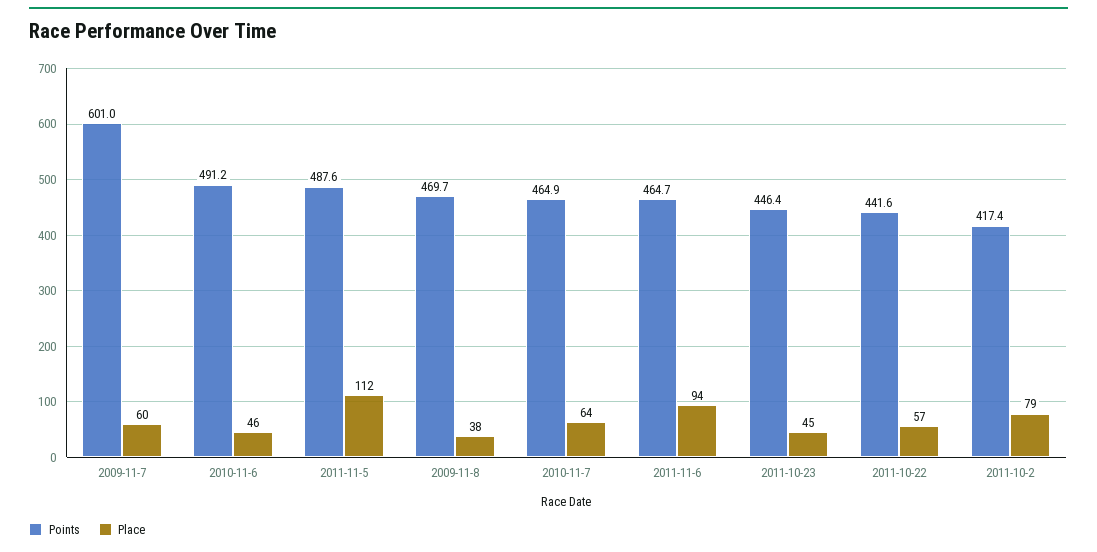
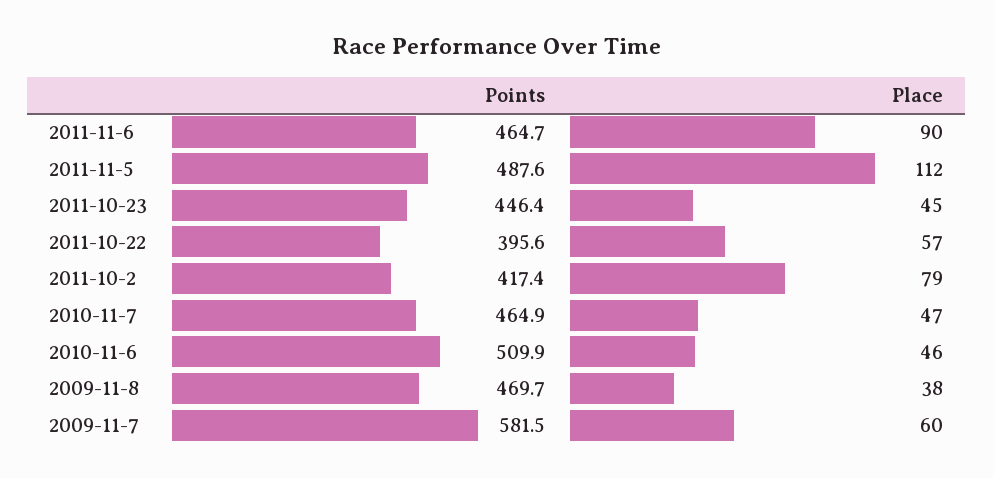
Points, 2009-11-7: 601 -> 581.5
Points, 2010-11-6: 491.2 -> 509.9
Place, 2010-11-7: 64 -> 47
Place, 2011-11-6: 94 -> 90
Points, 2011-10-22: 441.6 -> 395.6

